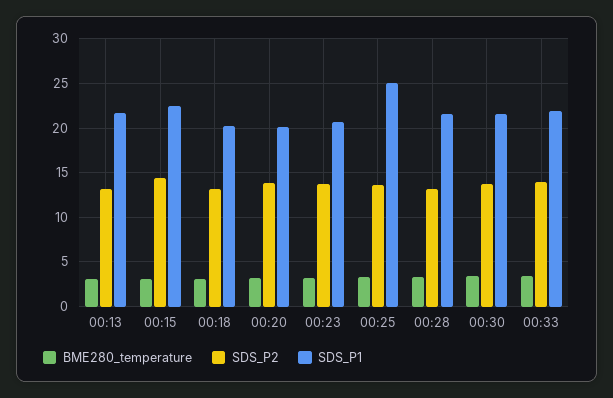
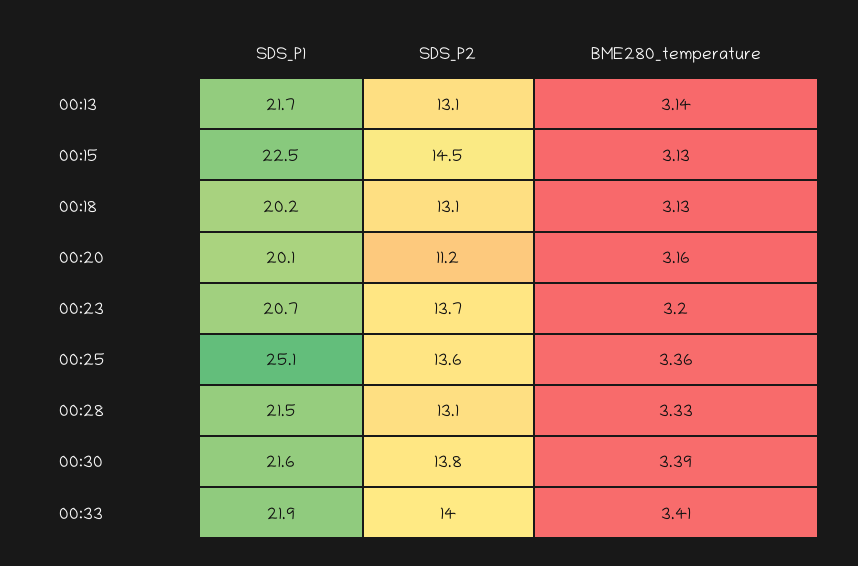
SDS_P2, 00:20: 14 -> 11.2

